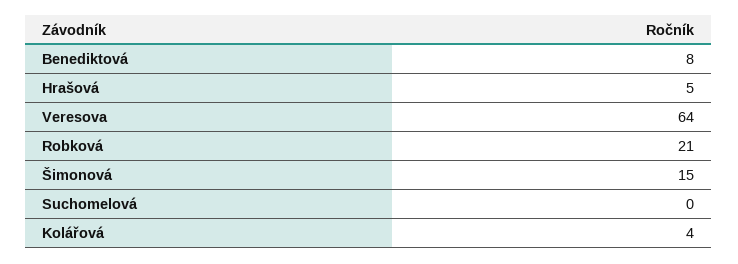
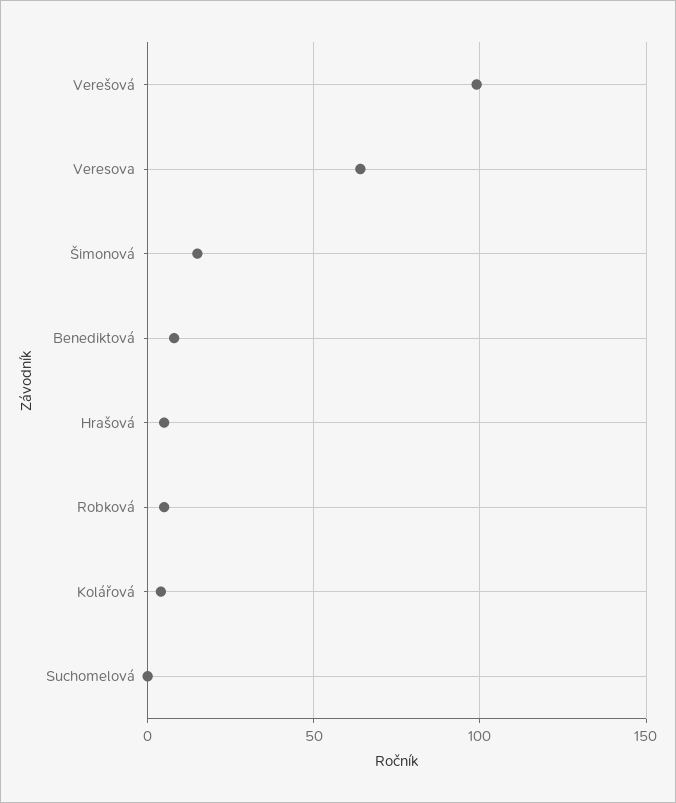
Robková: 21 -> 5
Verešová: none -> 100

